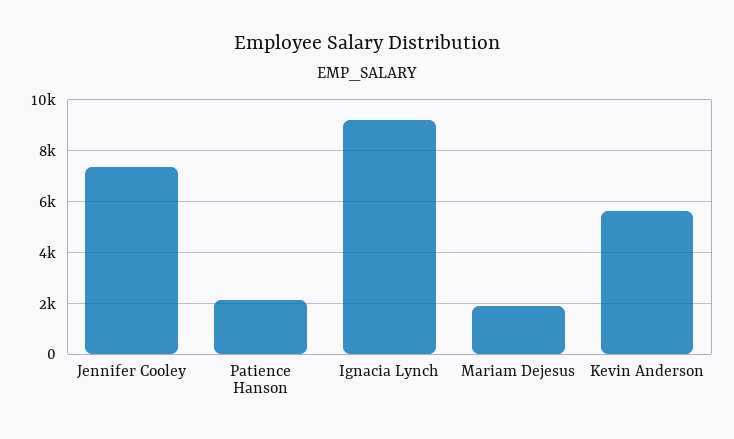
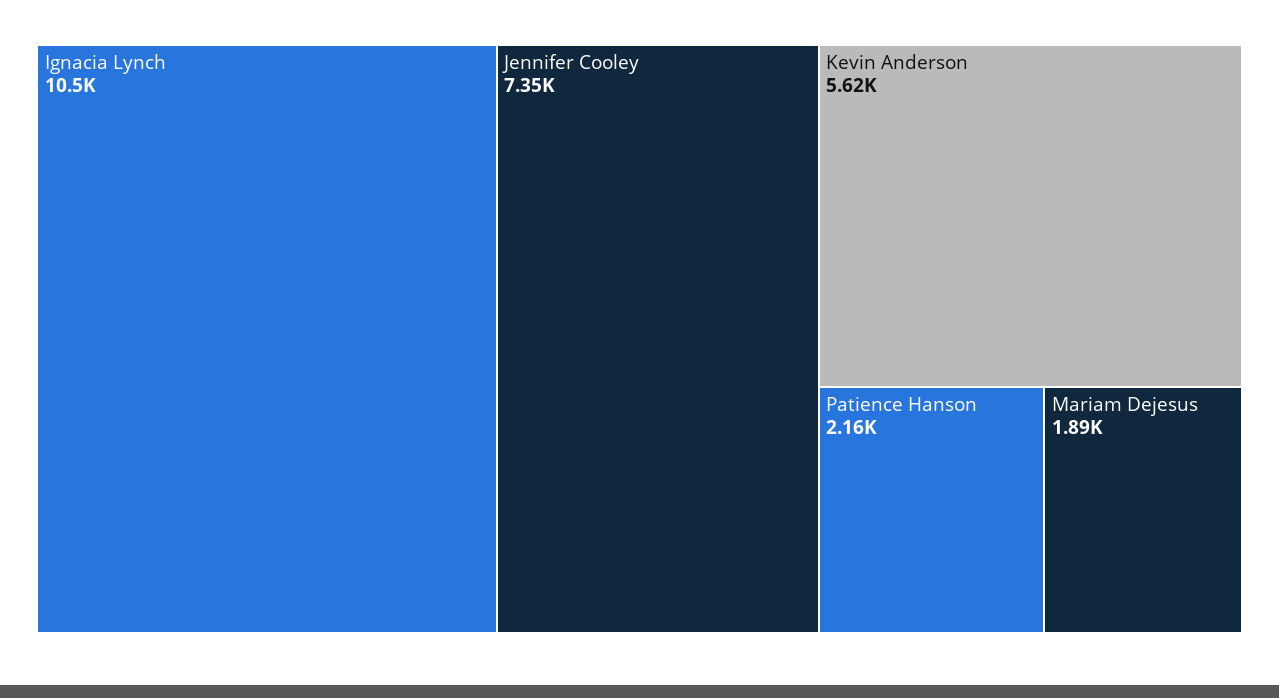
Ignacia Lynch: 9250 -> 10500

